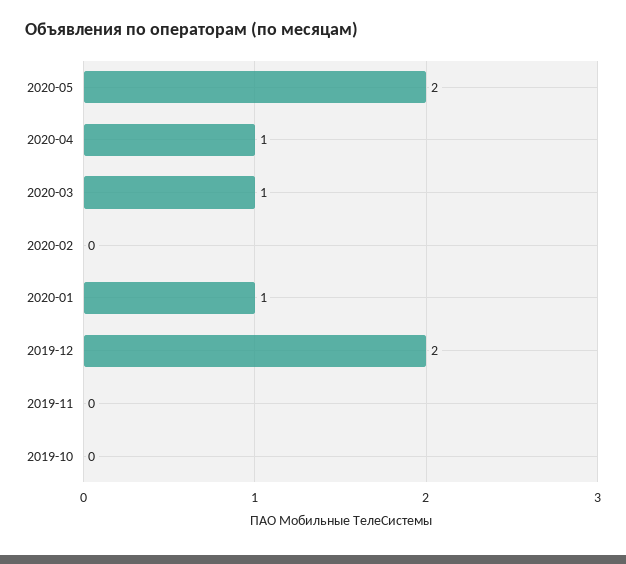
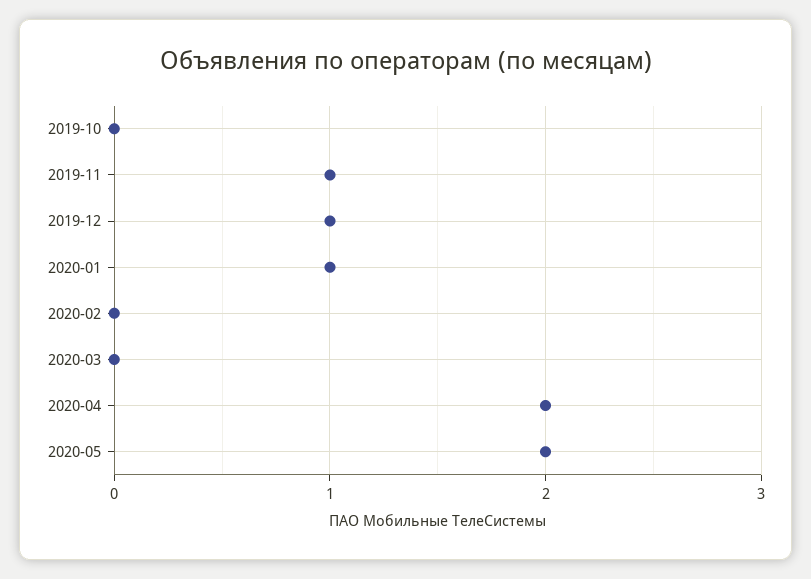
2020-04: 1 -> 2
2020-03: 1 -> 0
2019-12: 2 -> 1
2019-11: 0 -> 1

